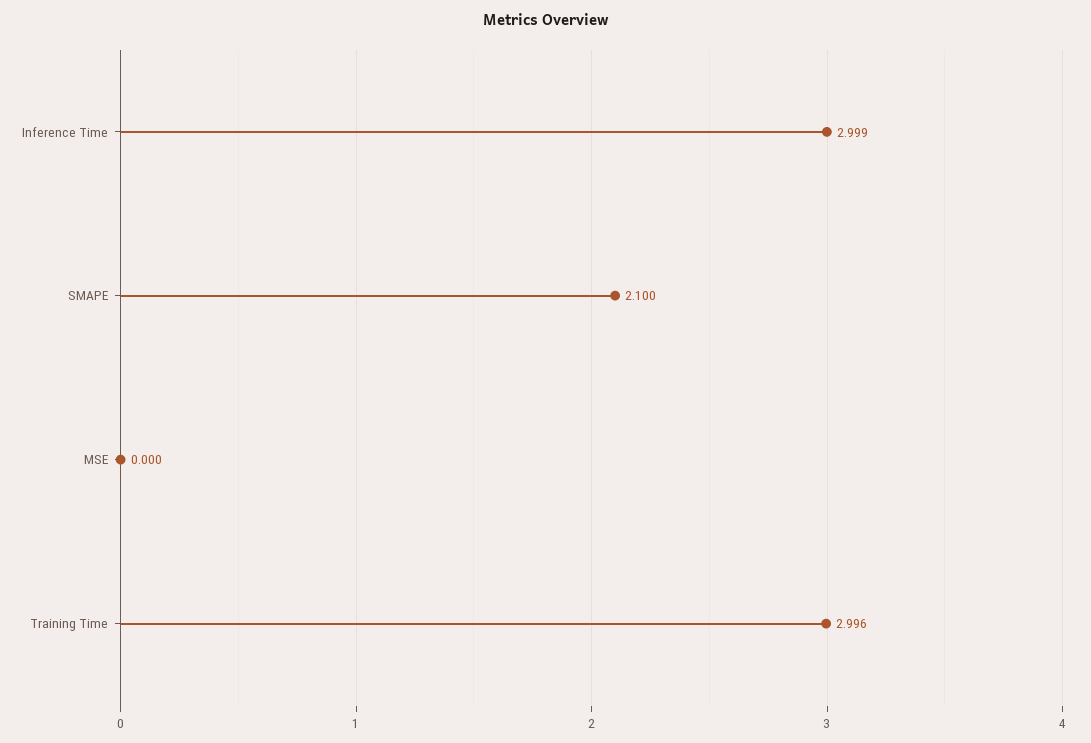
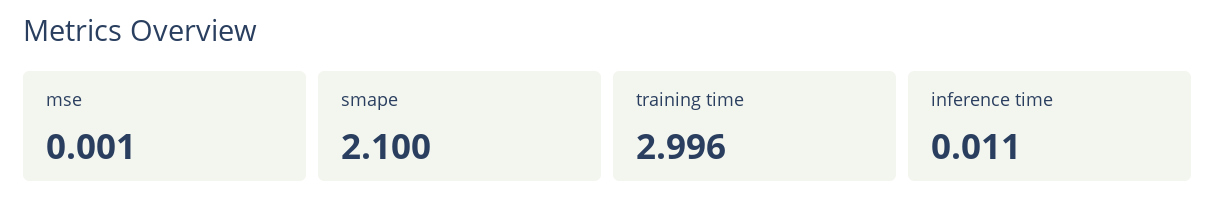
Inference Time: 2.999 -> 0.011
MSE: 0 -> 0.001

